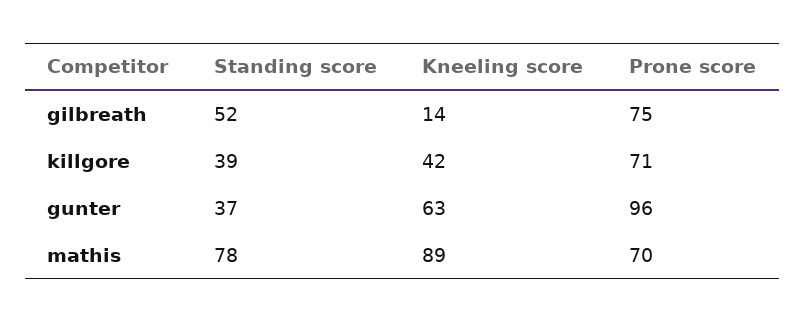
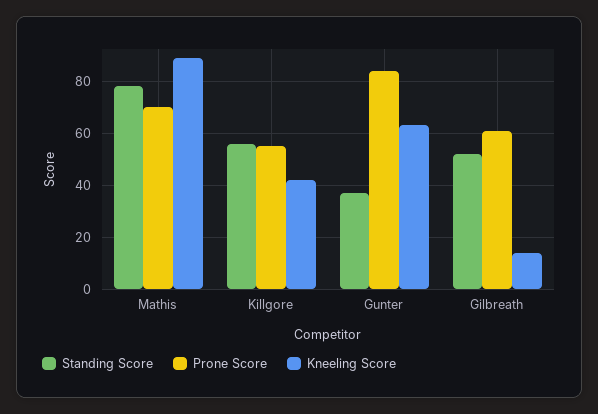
Prone score, gilbreath: 75 -> 60
Standing score, killgore: 39 -> 55
Prone score, killgore: 71 -> 55
Prone score, gunter: 96 -> 85

